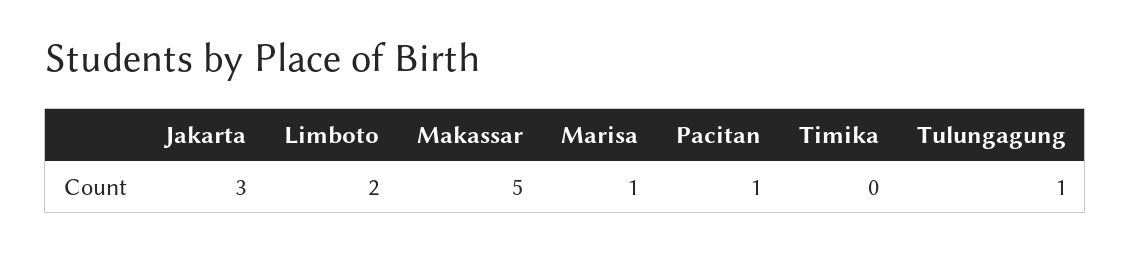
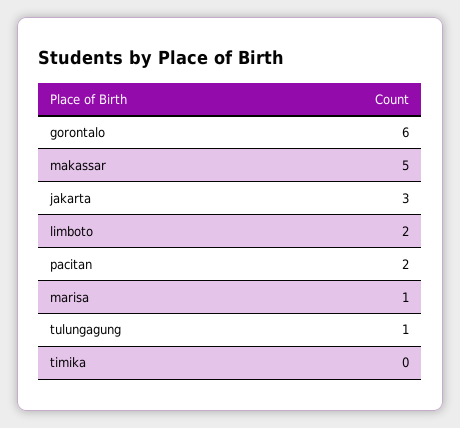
Pacitan: 1 -> 2
gorontalo: none -> 6

